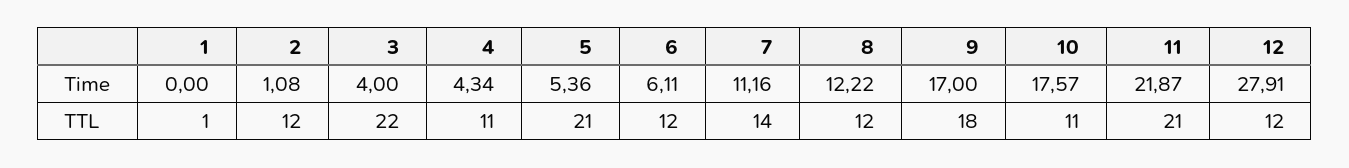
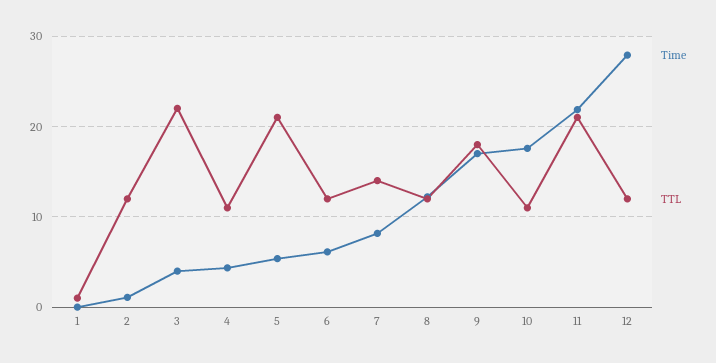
Time, 7: 11.16 -> 8

